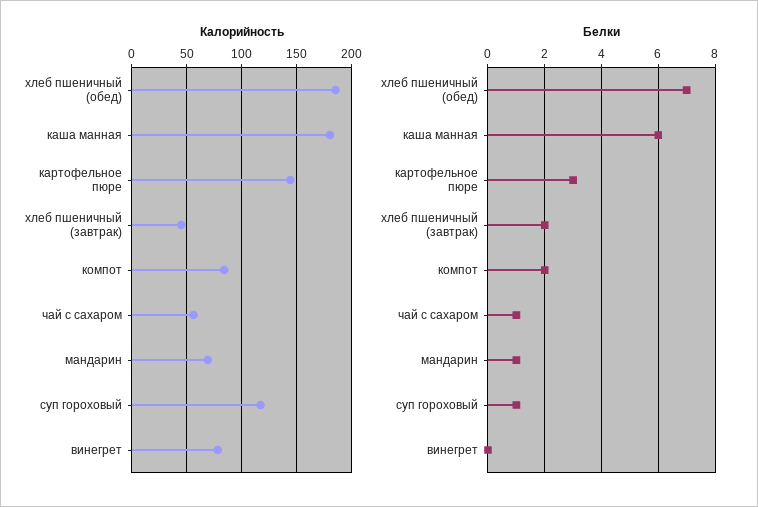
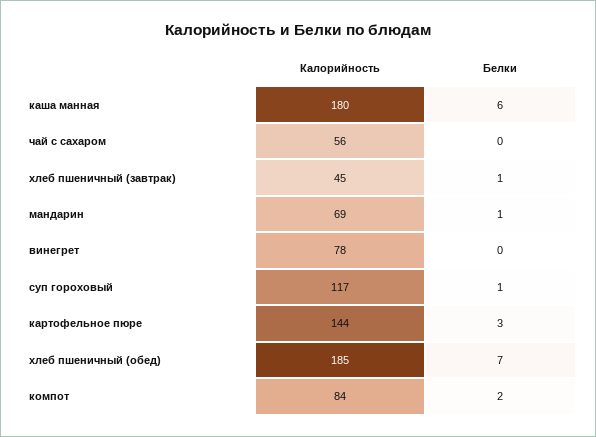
Белки, хлеб пшеничный (завтрак): 2 -> 1
Белки, чай с сахаром: 1 -> 0

